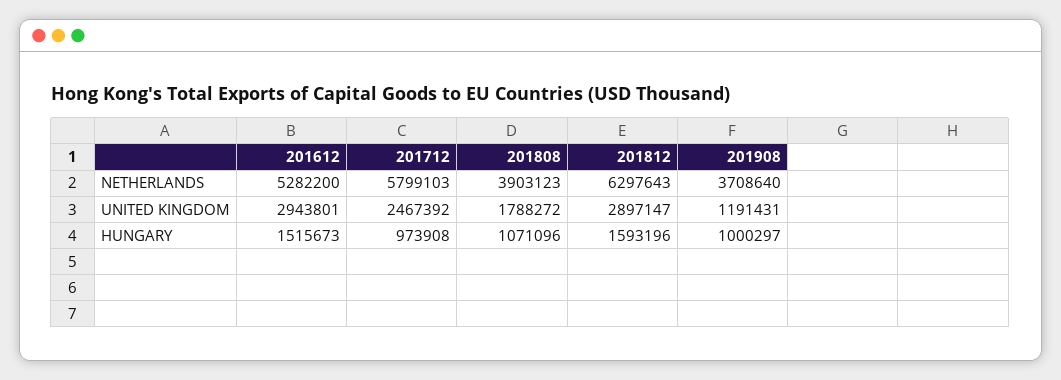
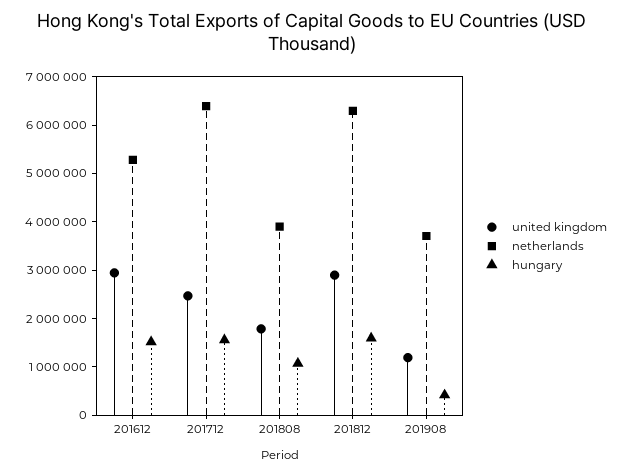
NETHERLANDS, 201712: 5799103 -> 6400000
HUNGARY, 201712: 973908 -> 1600000
HUNGARY, 201908: 1000297 -> 400000

